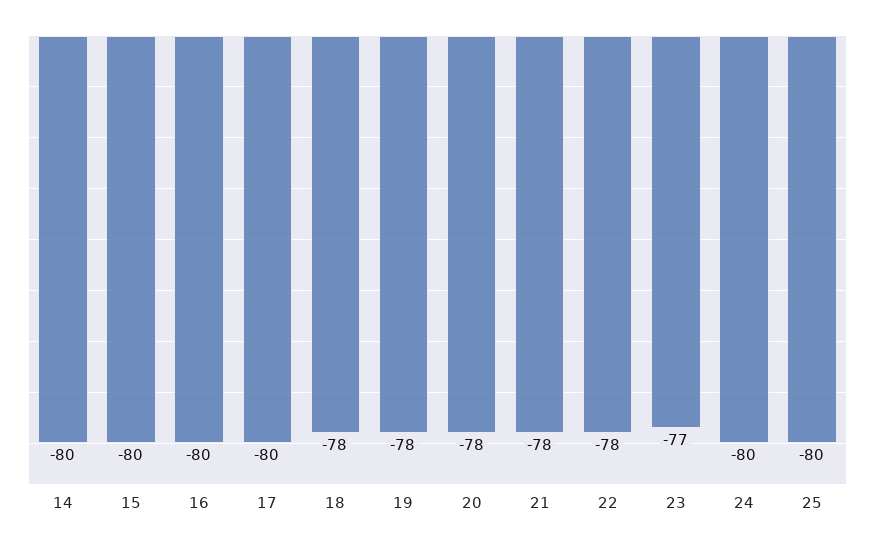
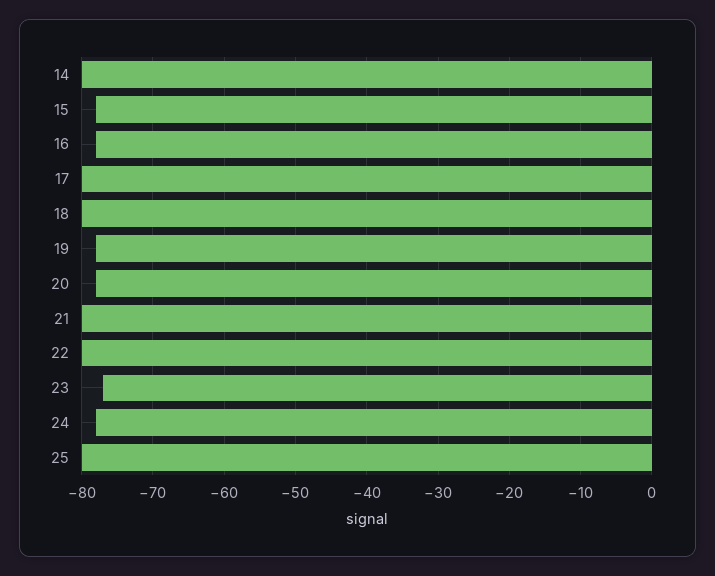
15: -80 -> -78
16: -80 -> -78
18: -78 -> -80
21: -78 -> -80
22: -78 -> -80
24: -80 -> -78

